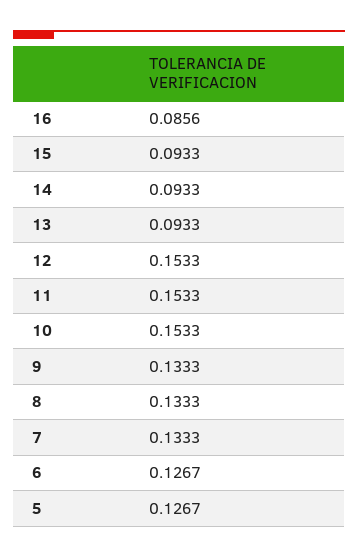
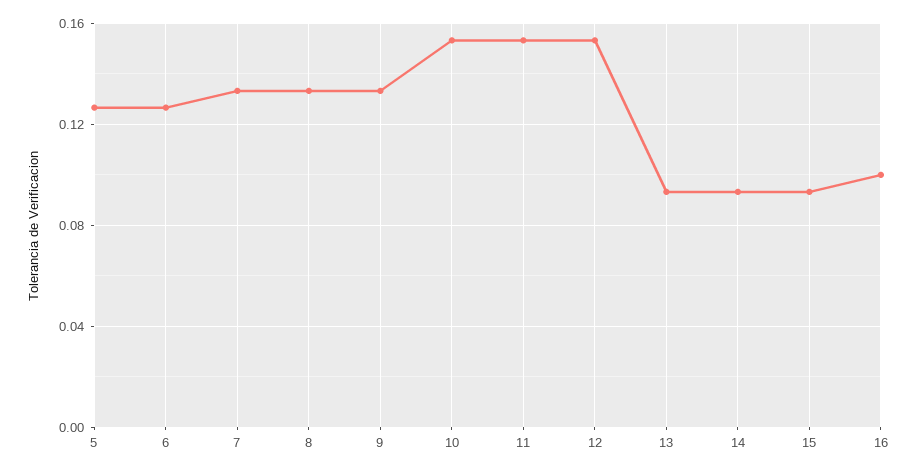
16: 0.0856 -> 0.1

